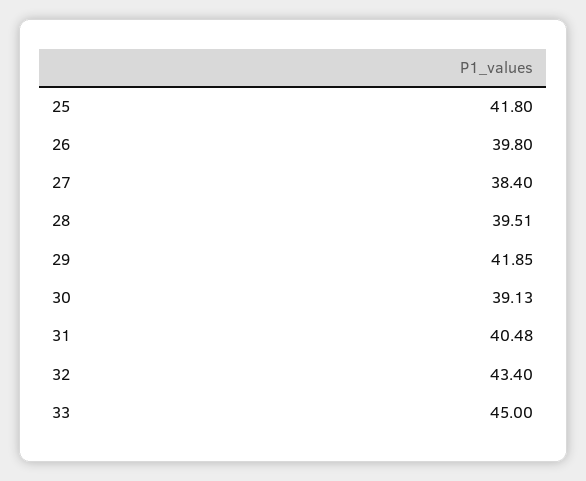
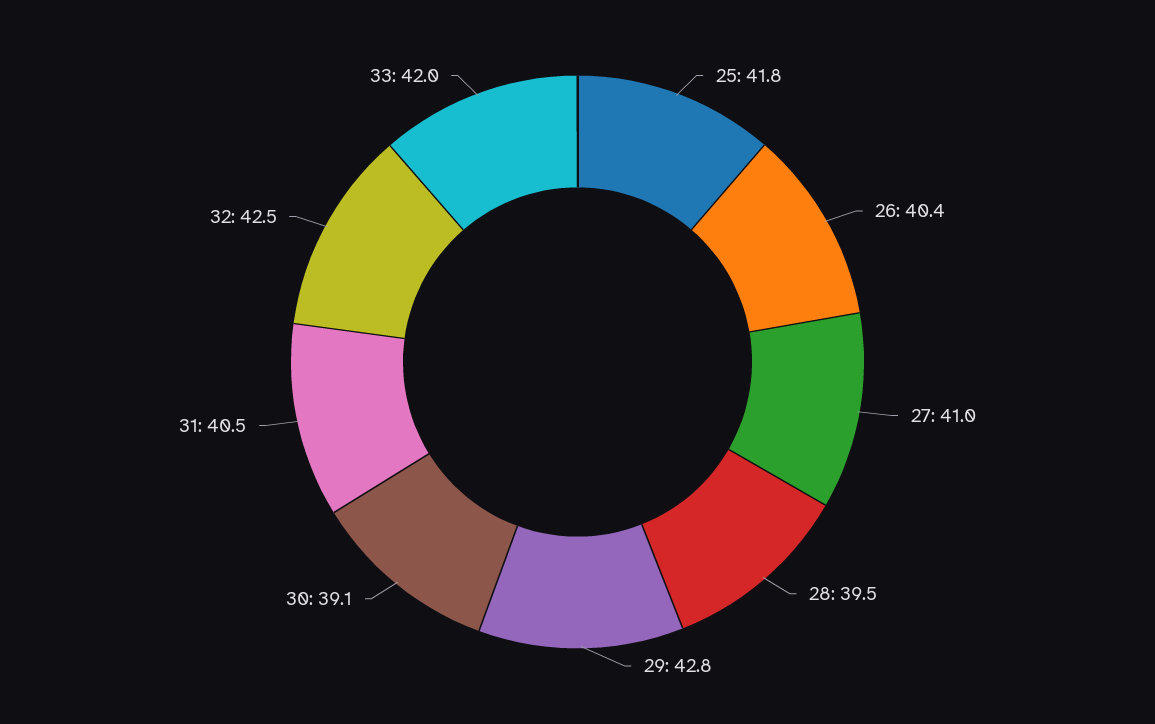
26: 39.8 -> 40.4
27: 38.4 -> 41
29: 41.85 -> 42.8
32: 43.4 -> 42.5
33: 45 -> 42

